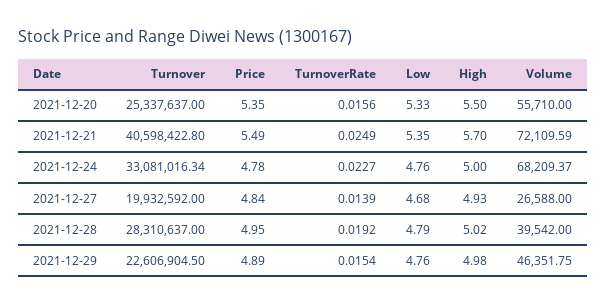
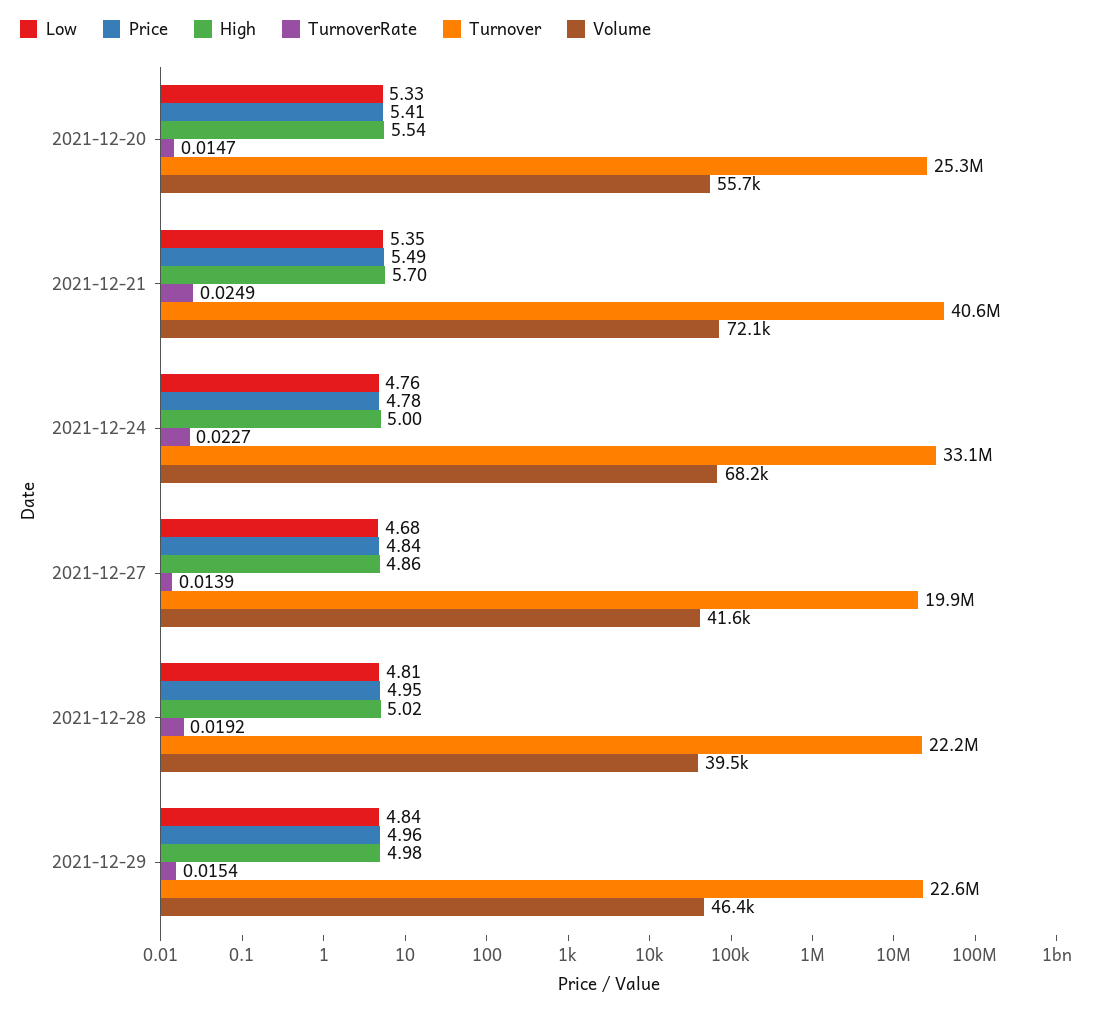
Price, 2021-12-20: 5.35 -> 5.41
TurnoverRate, 2021-12-20: 0.0156 -> 0.0147
High, 2021-12-20: 5.5 -> 5.54
High, 2021-12-27: 4.93 -> 4.86
Volume, 2021-12-27: 26588 -> 41600
Turnover, 2021-12-28: 28310637 -> 22200000
Low, 2021-12-28: 4.79 -> 4.81
Price, 2021-12-29: 4.89 -> 4.96
Low, 2021-12-29: 4.76 -> 4.84

